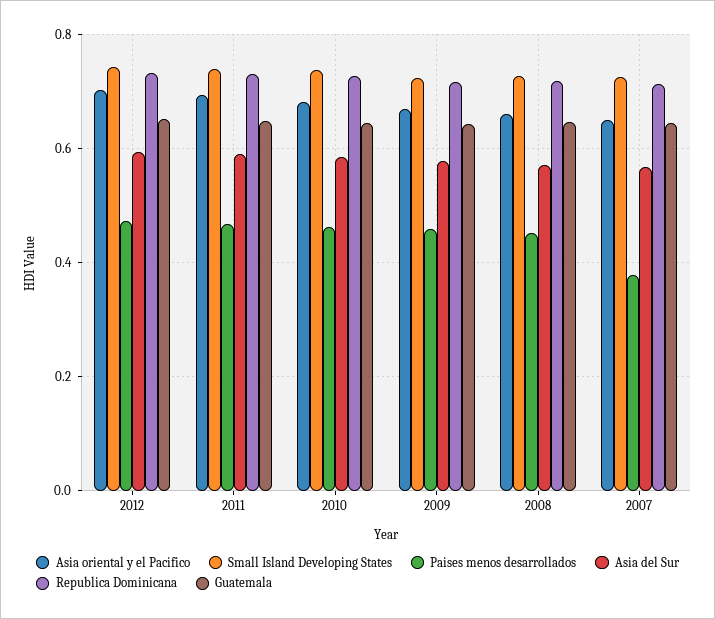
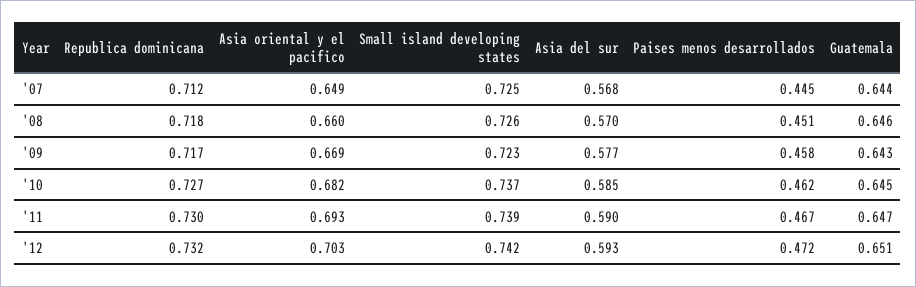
Paises menos desarrollados, 2007: 0.38 -> 0.445

